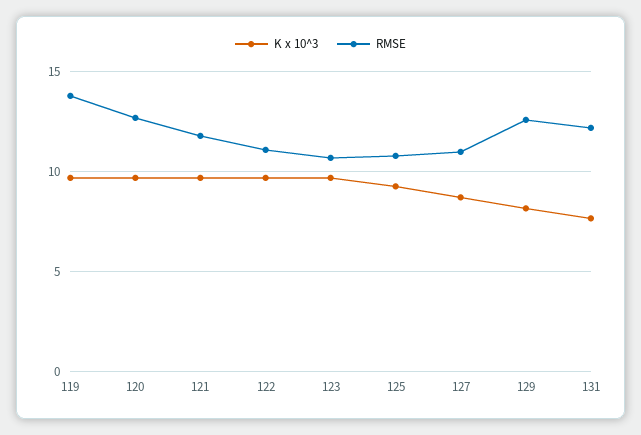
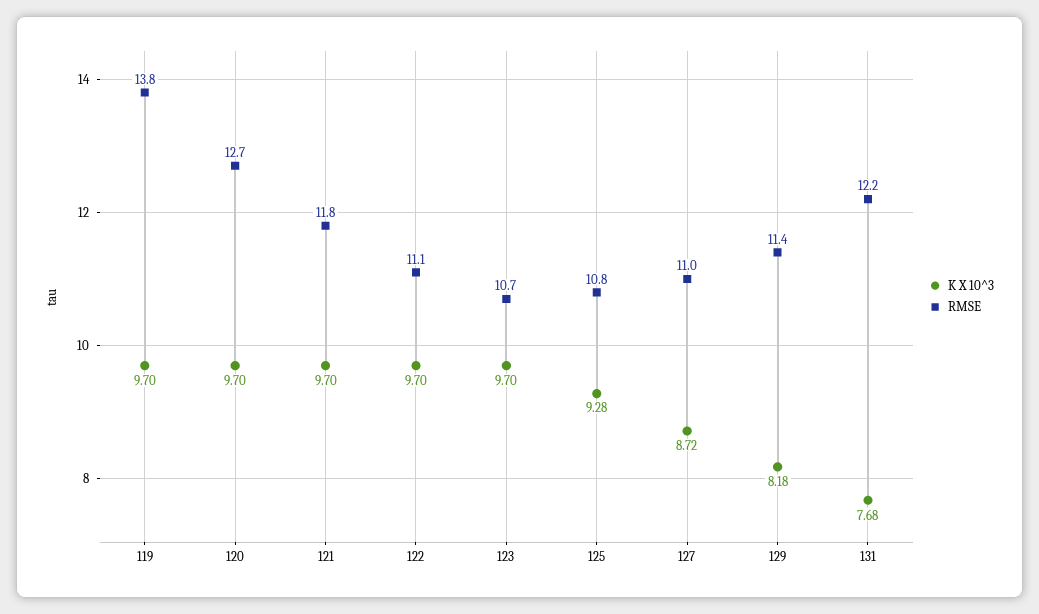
RMSE, 129: 12.5 -> 11.4

